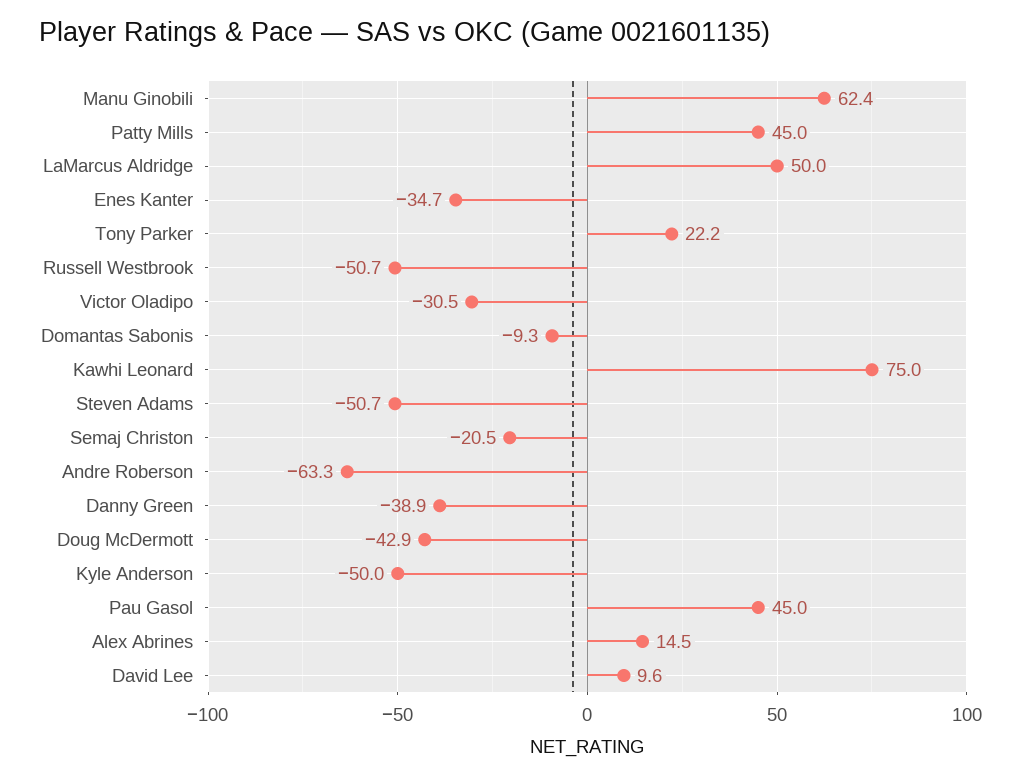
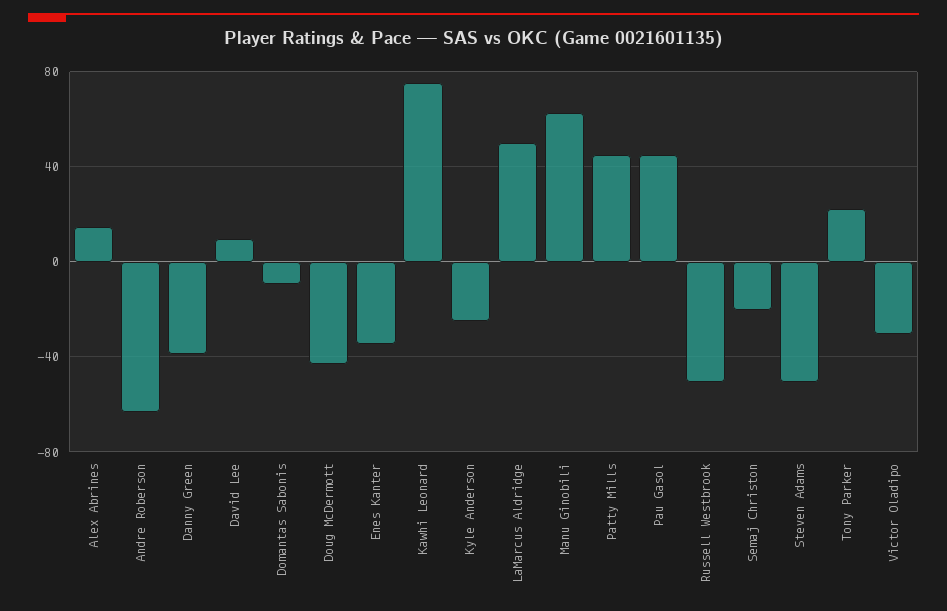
Kyle Anderson: -50 -> -25

